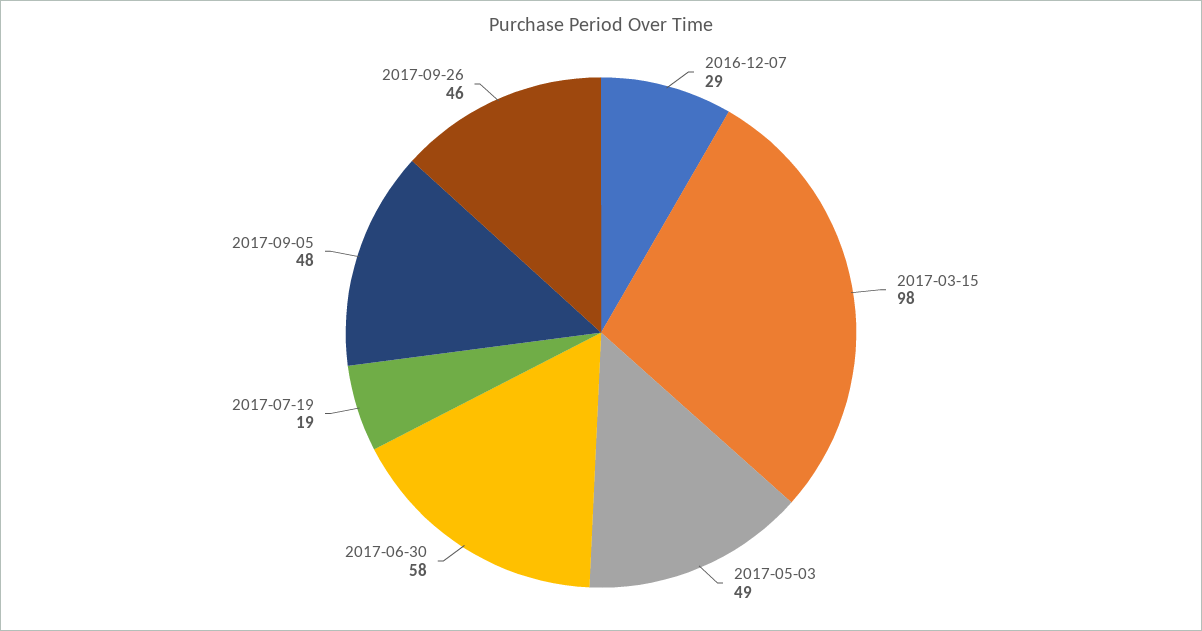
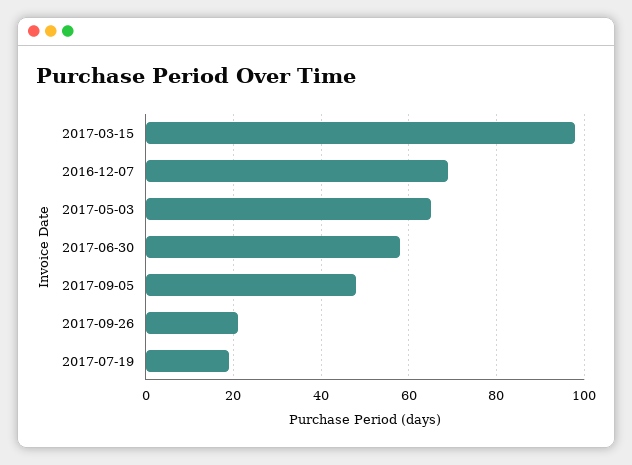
2016-12-07: 29 -> 70
2017-05-03: 49 -> 65
2017-09-26: 46 -> 20

